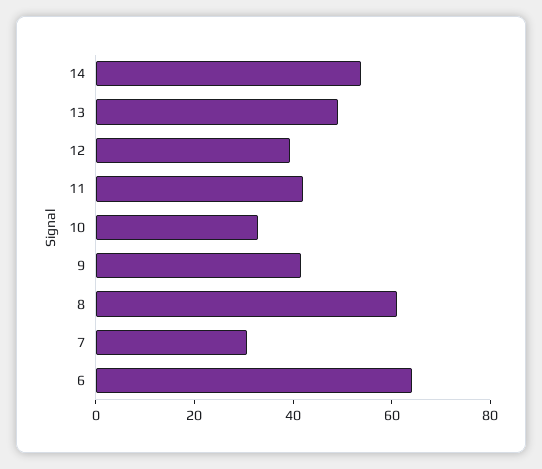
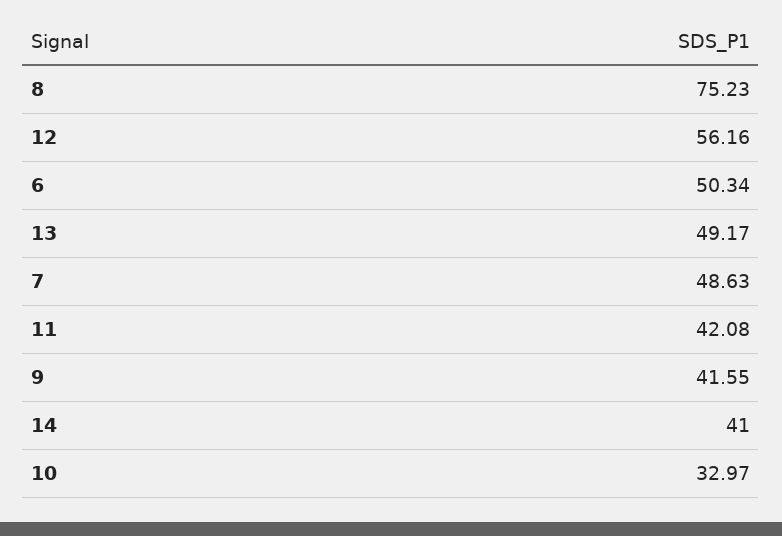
14: 55 -> 41
12: 40 -> 56.16
8: 60 -> 75.23
7: 30 -> 48.63
6: 65 -> 50.34

